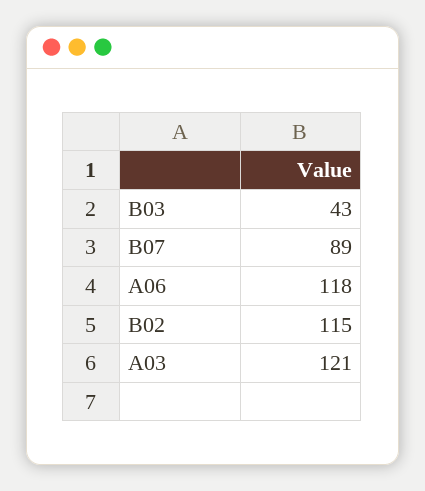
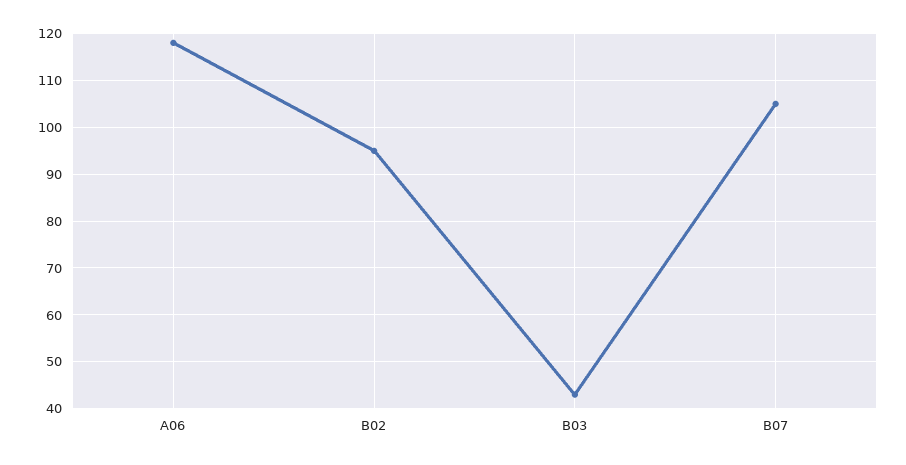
B07: 89 -> 105
B02: 115 -> 95
A03: 121 -> none

